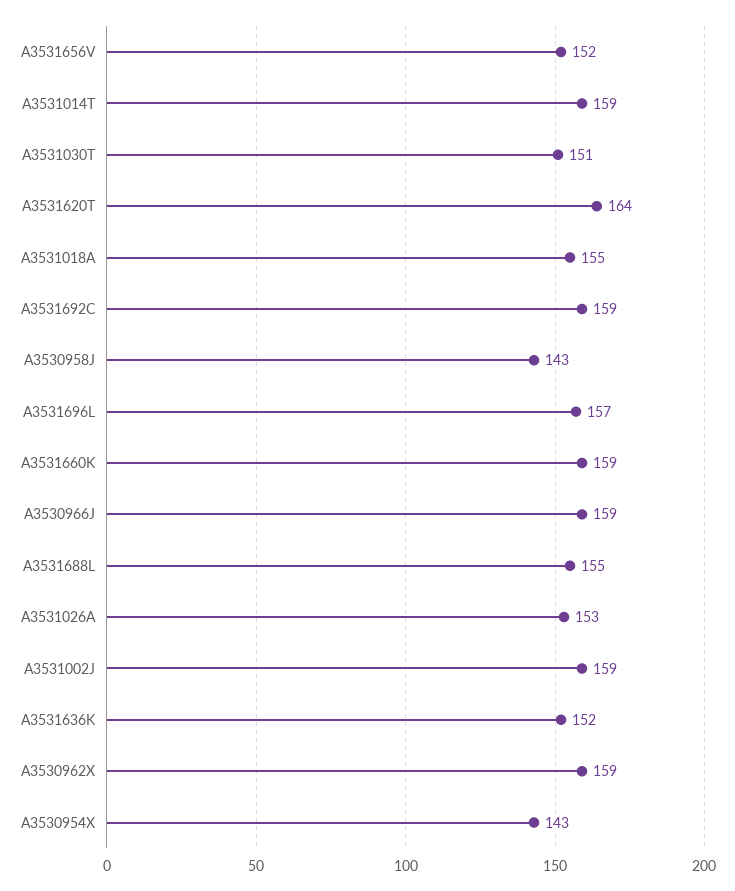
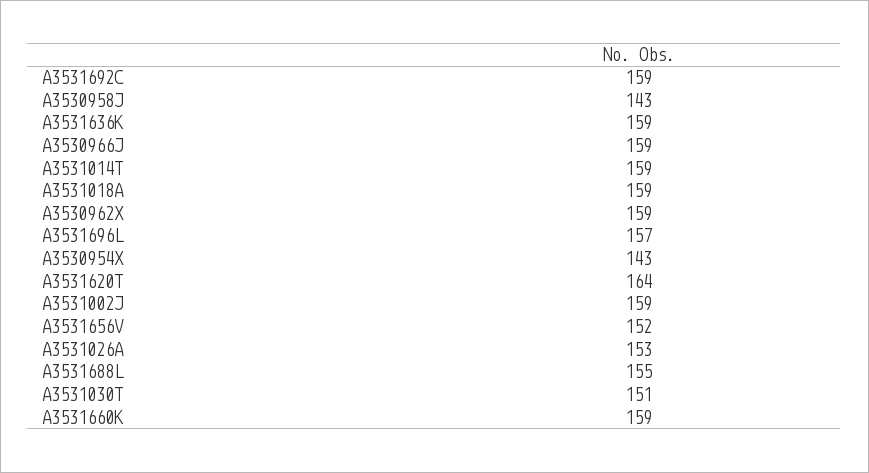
A3531018A: 155 -> 159
A3531636K: 152 -> 159

